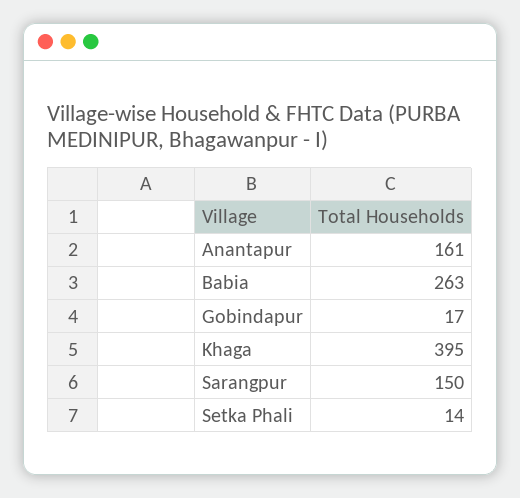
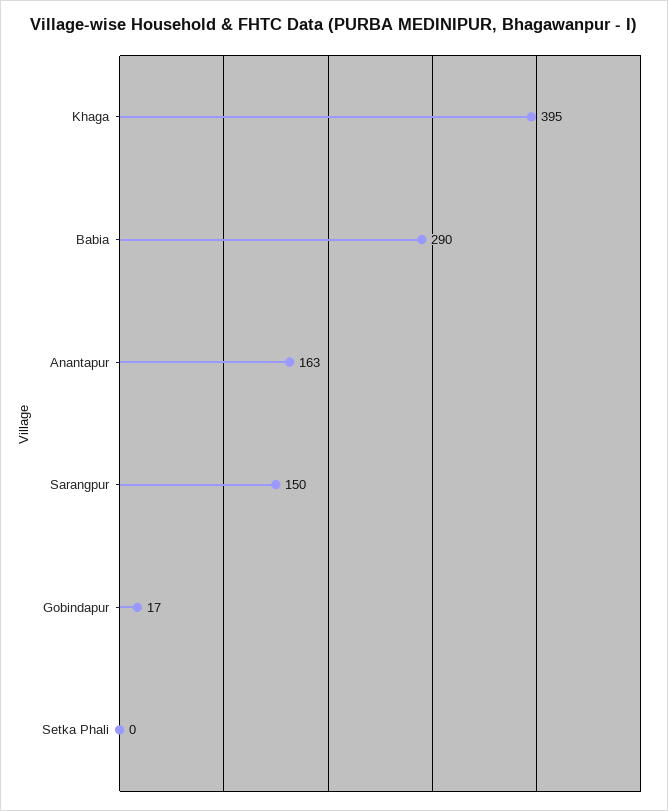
Anantapur: 161 -> 163
Babia: 263 -> 290
Setka Phali: 14 -> 0

